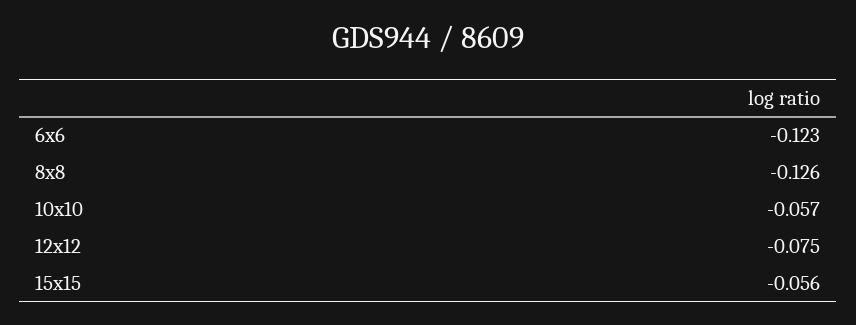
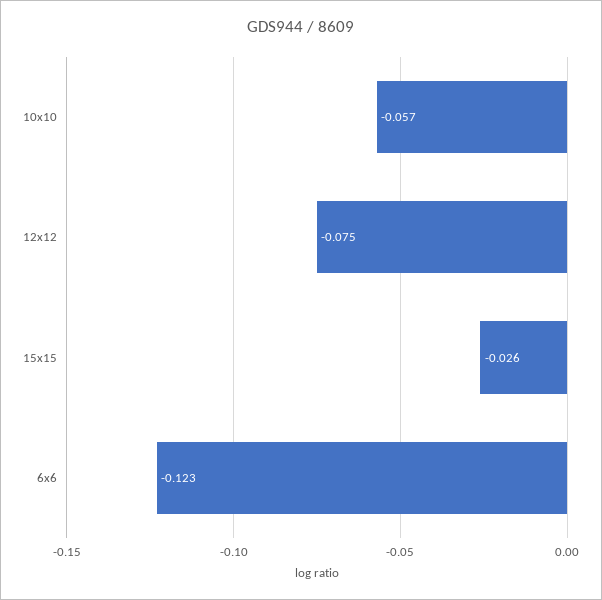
8x8: -0.126 -> none
15x15: -0.056 -> -0.026

